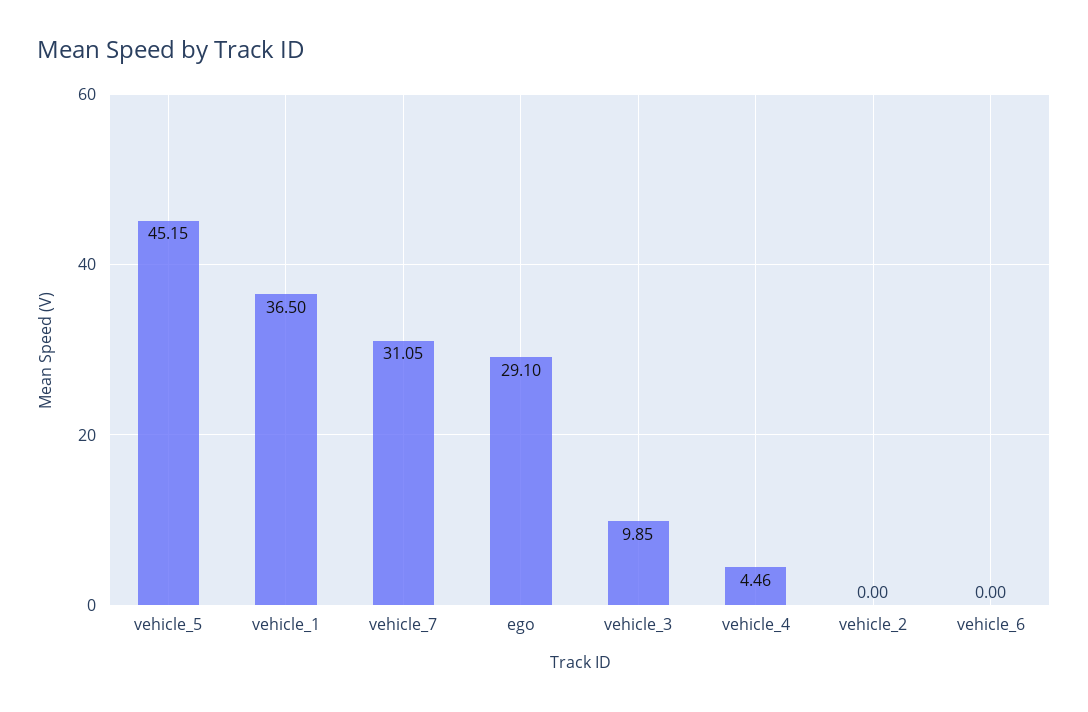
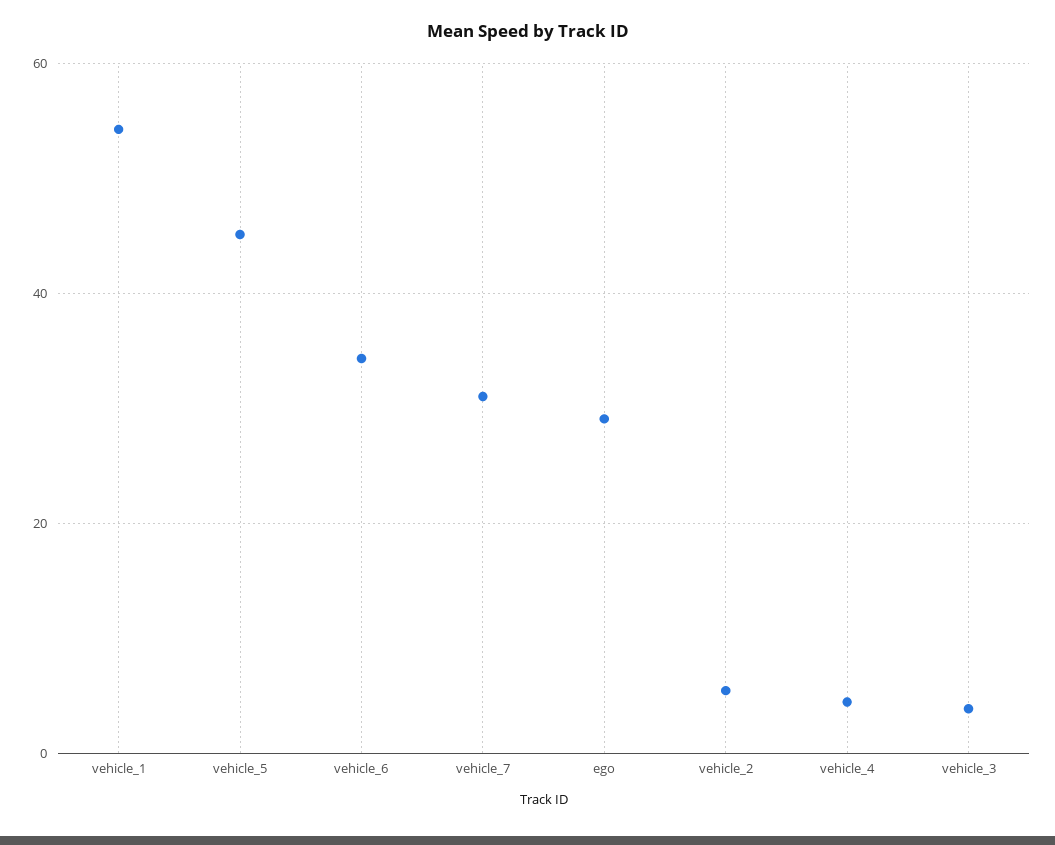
vehicle_1: 36.5 -> 54
vehicle_3: 9.85 -> 4
vehicle_2: 0 -> 6
vehicle_6: 0 -> 34

